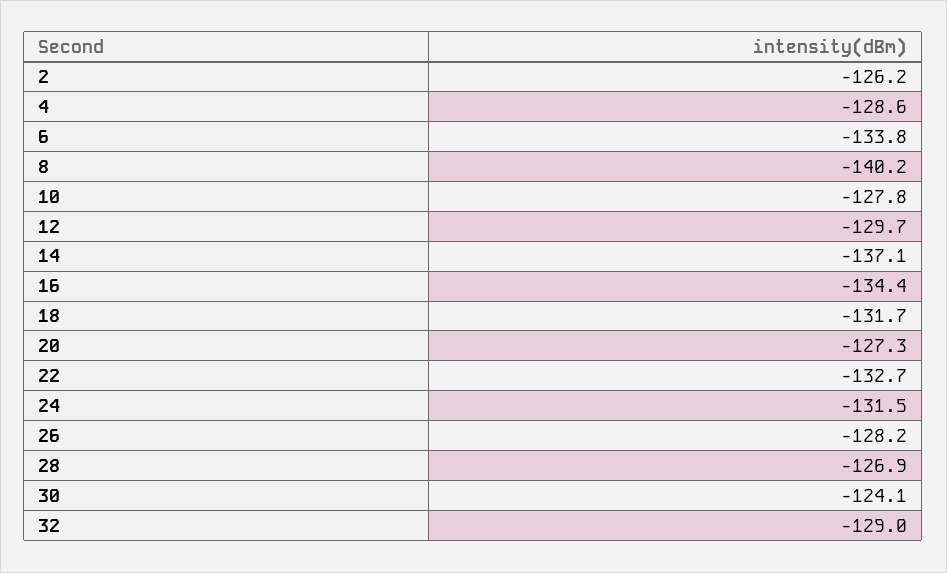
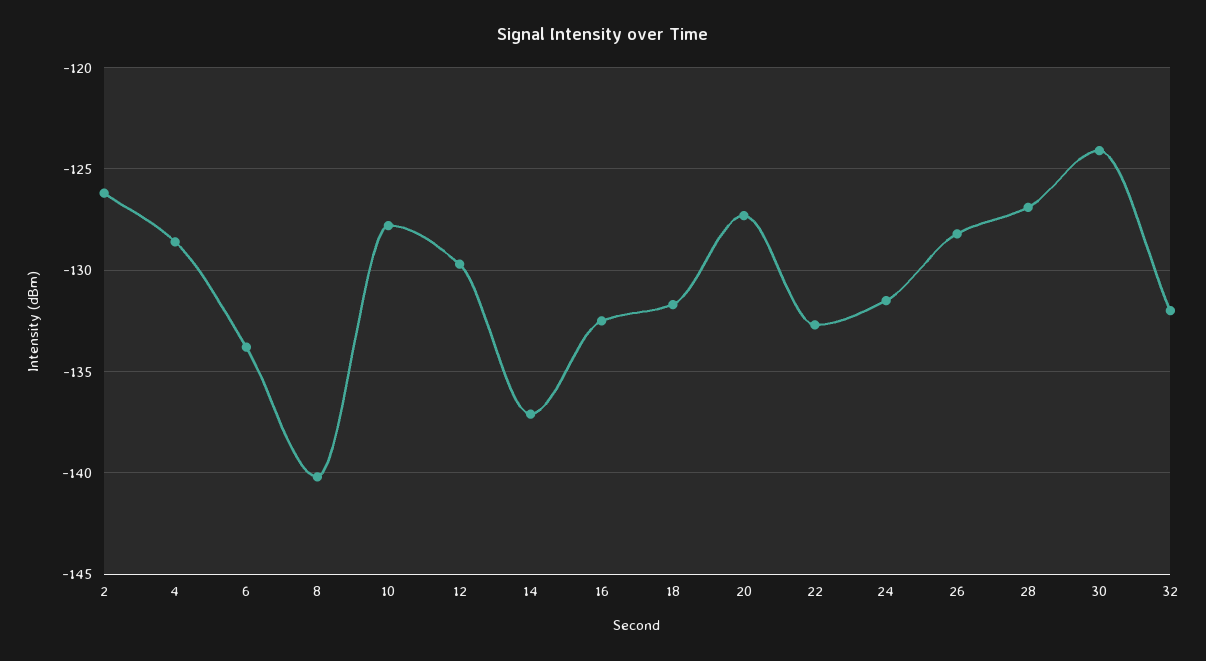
16: -134.4 -> -132.5
32: -129 -> -132

